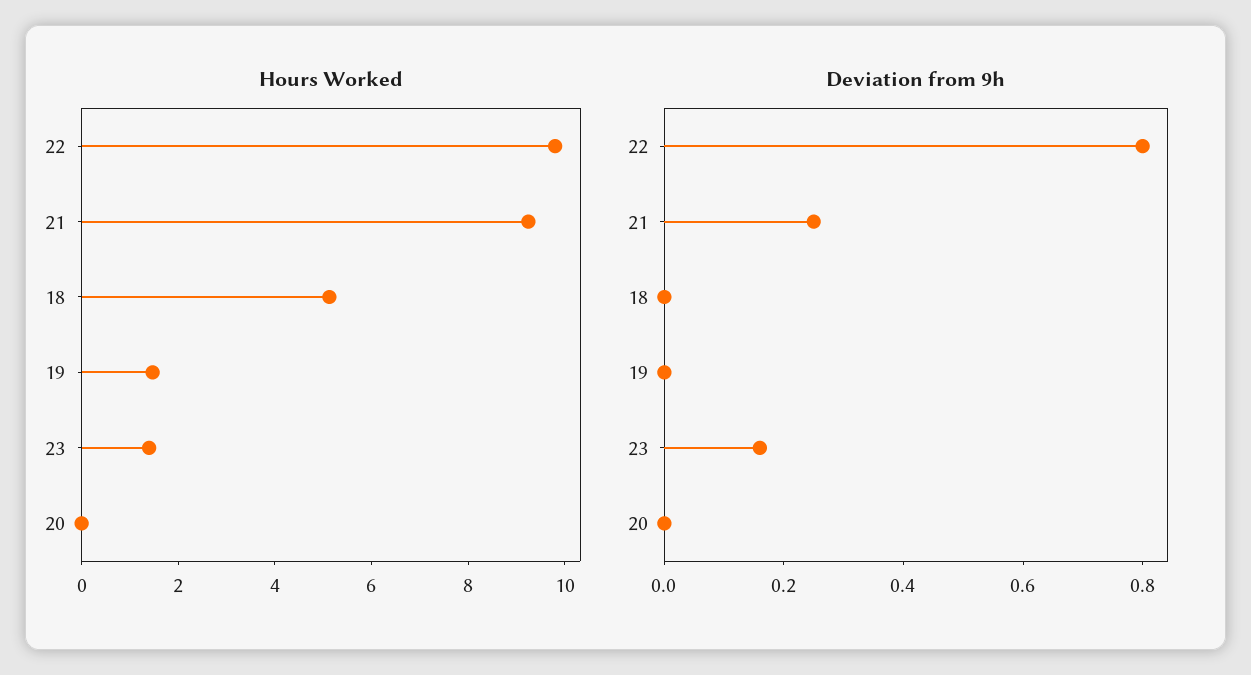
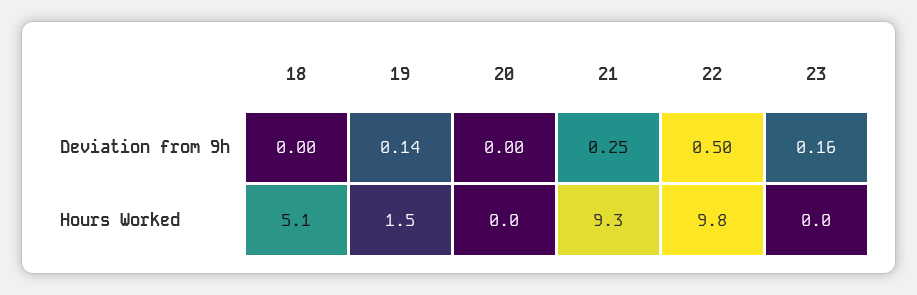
Hours Worked, 23: 1.5 -> 0
Deviation from 9h, 22: 0.8 -> 0.5
Deviation from 9h, 19: 0 -> 0.14

